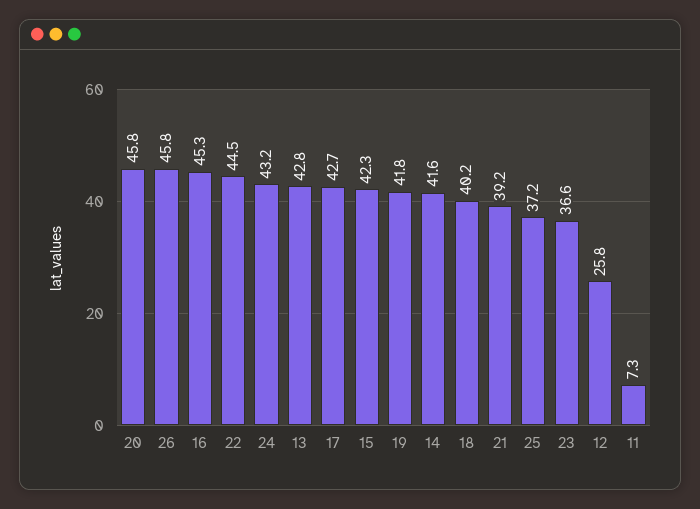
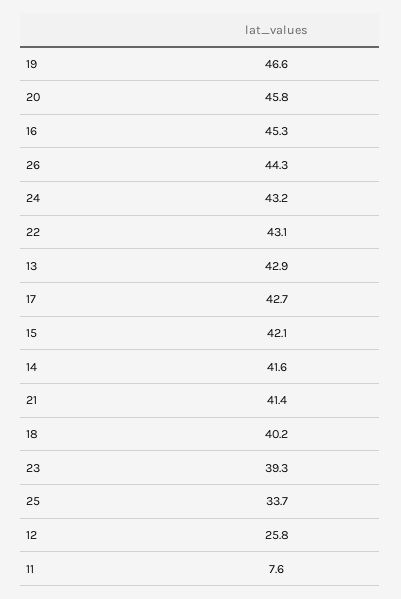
26: 45.8 -> 44.3
22: 44.5 -> 43.1
13: 42.8 -> 42.9
15: 42.3 -> 42.1
19: 41.8 -> 46.6
21: 39.2 -> 41.4
25: 37.2 -> 33.7
23: 36.6 -> 39.3
11: 7.3 -> 7.6

